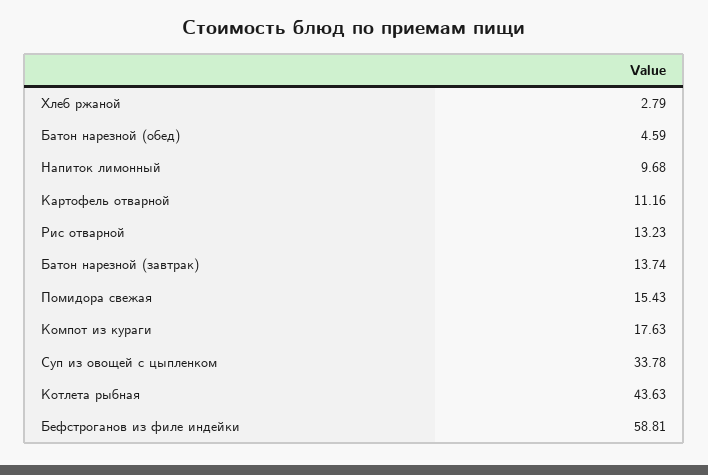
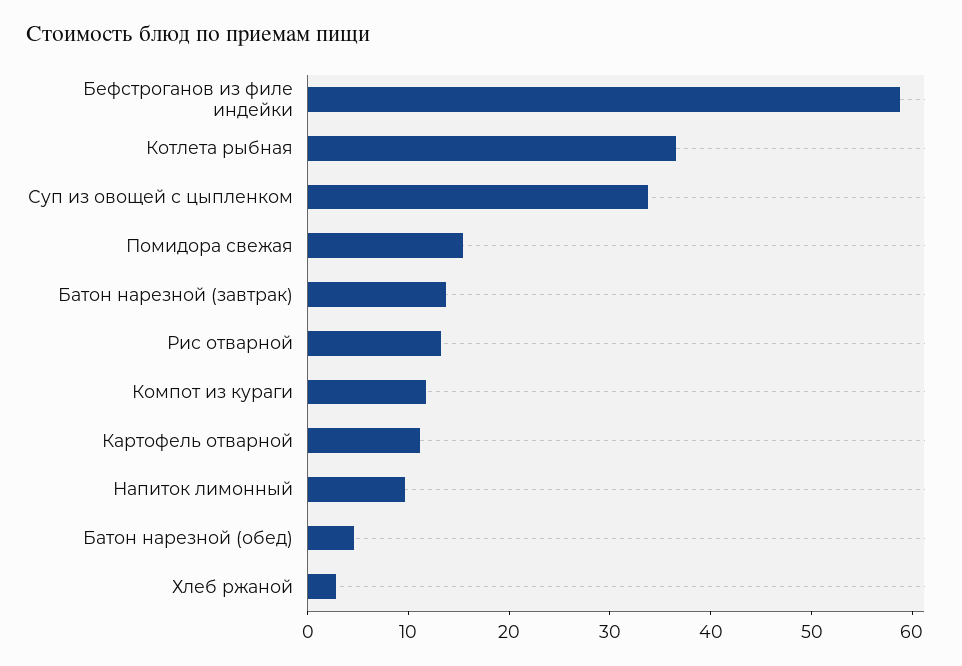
Компот из кураги: 17.63 -> 12
Котлета рыбная: 43.63 -> 36

